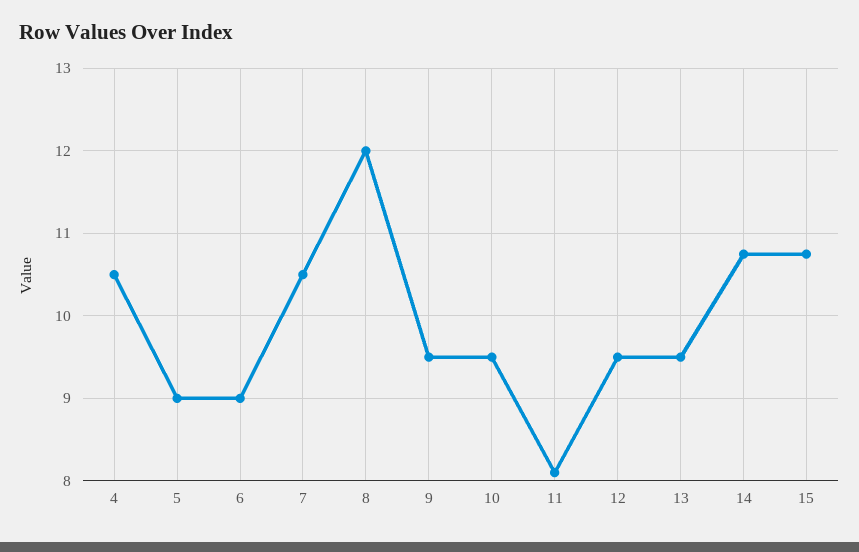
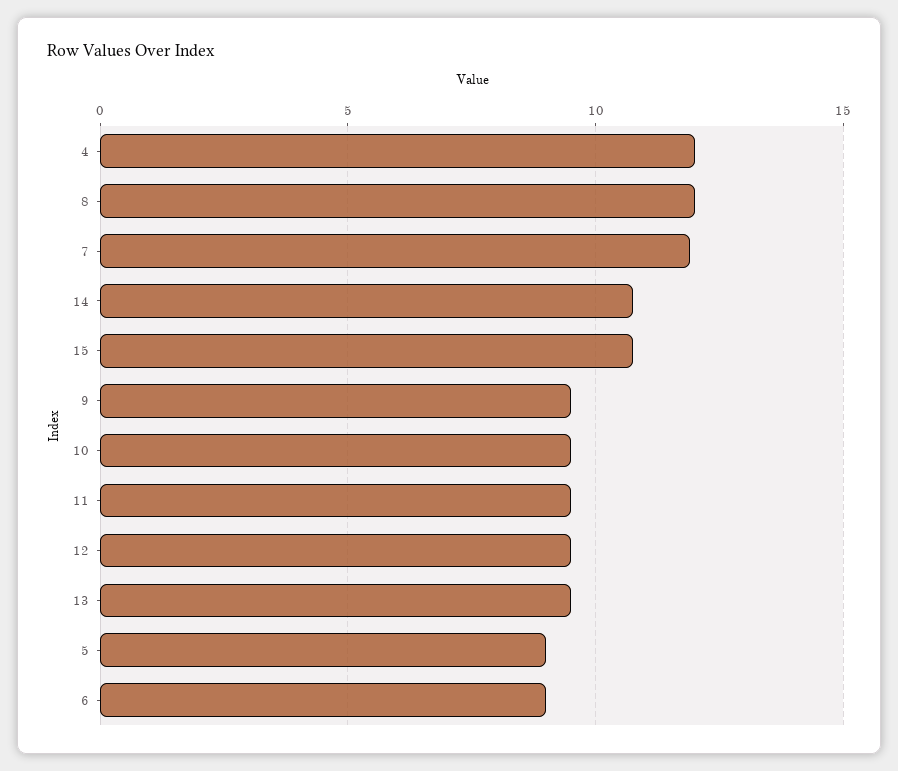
4: 10.5 -> 12
7: 10.5 -> 12
11: 8.1 -> 9.5

